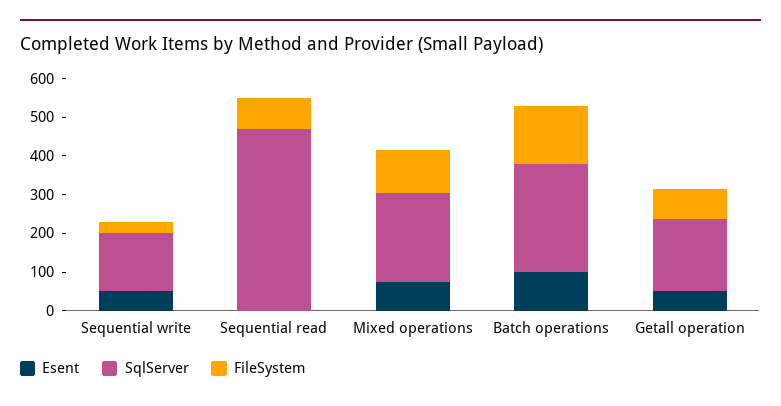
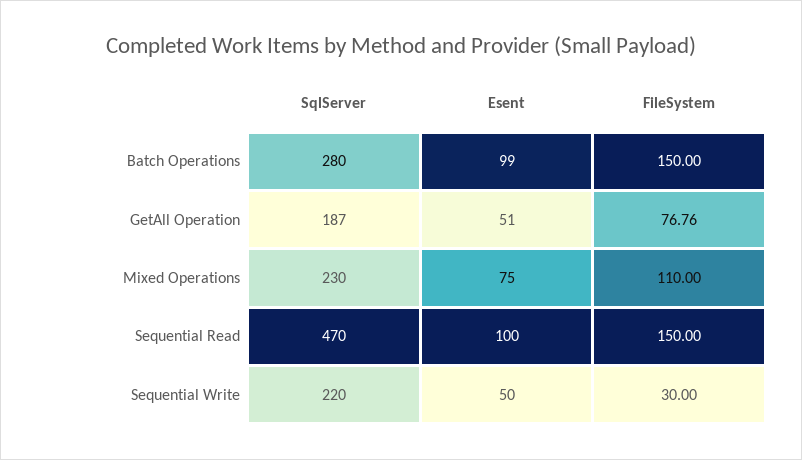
SqlServer, Sequential write: 150 -> 220
Esent, Sequential read: 0 -> 100
FileSystem, Sequential read: 75 -> 150

